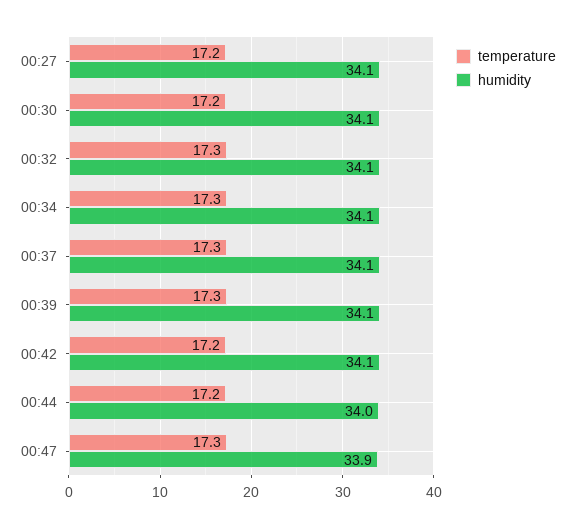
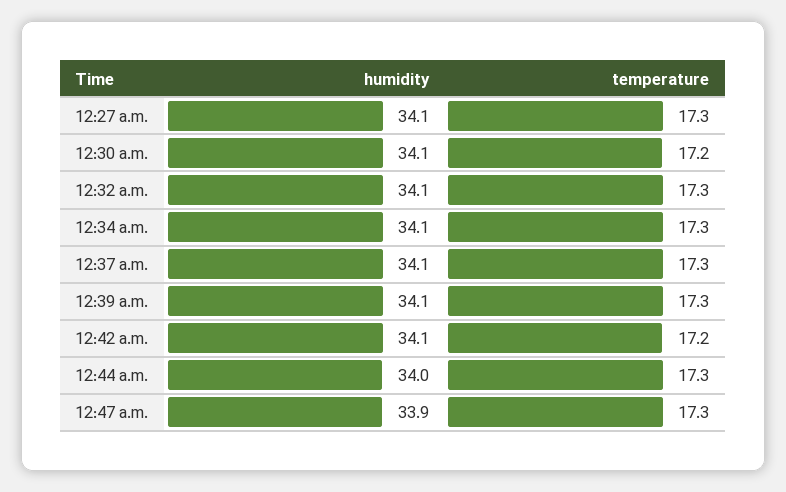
temperature, 00:27: 17.2 -> 17.3
temperature, 00:44: 17.2 -> 17.3

